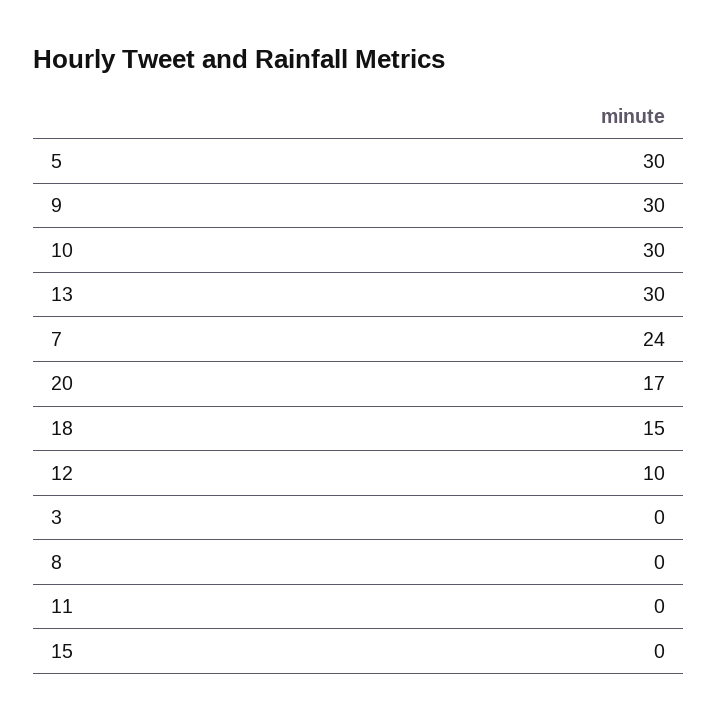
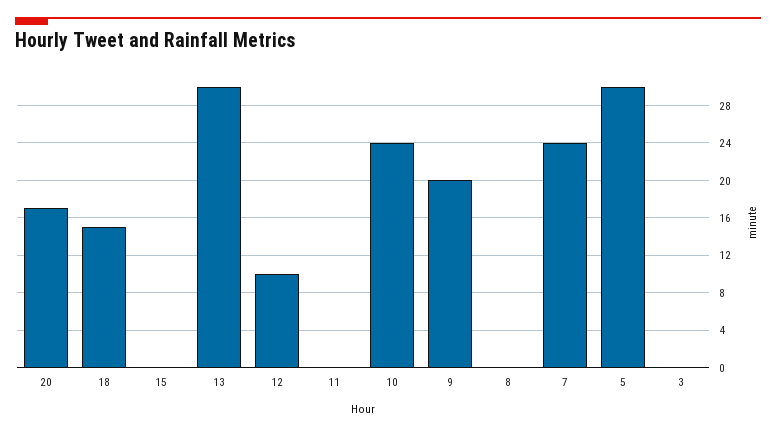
9: 30 -> 20
10: 30 -> 24

